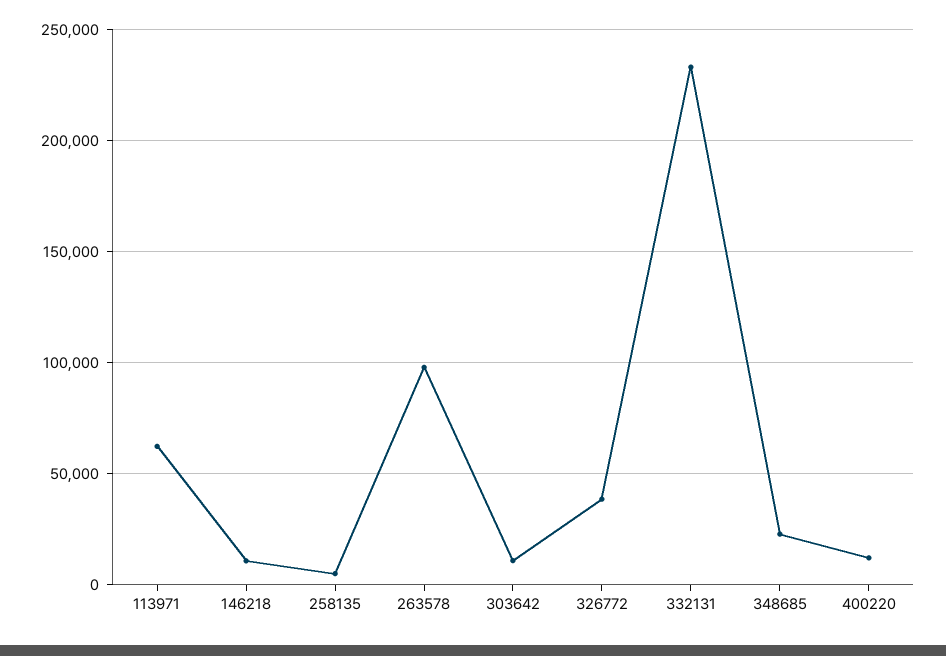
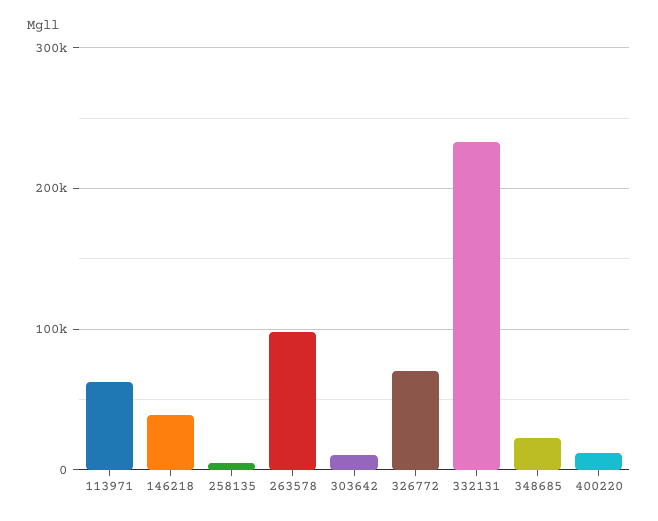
146218: 10000 -> 40000
326772: 40000 -> 70000

